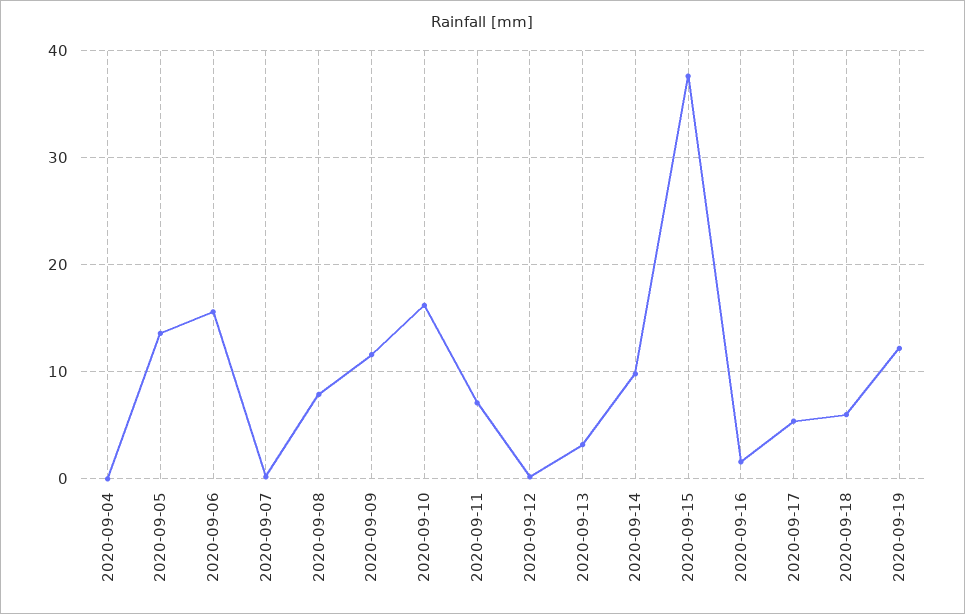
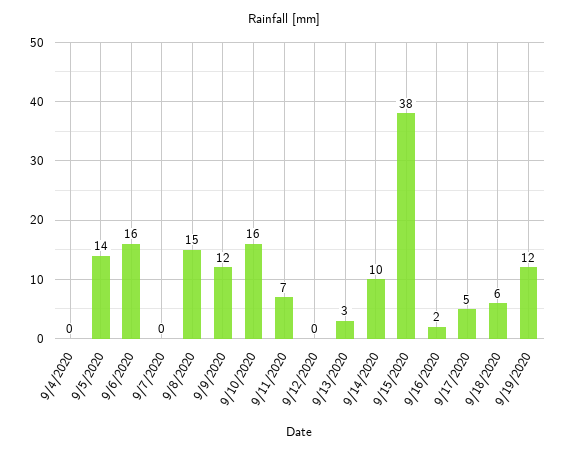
2020-09-08: 8 -> 15

